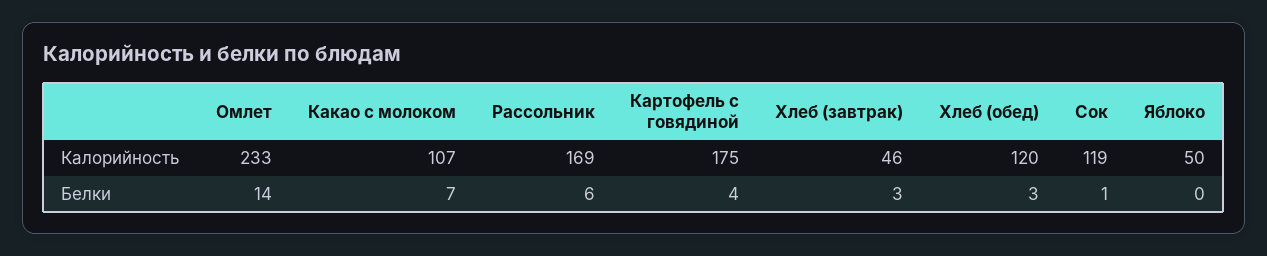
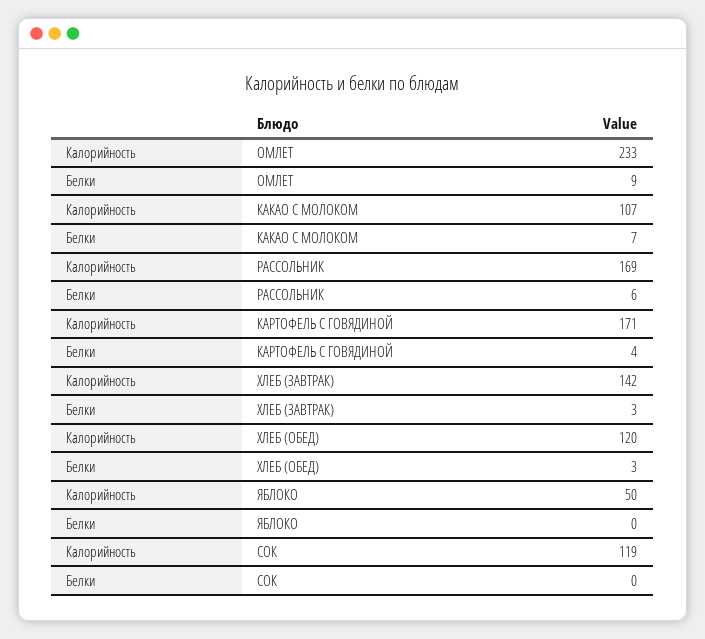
Картофель с говядиной, Калорийность: 175 -> 171
Хлеб (завтрак), Калорийность: 46 -> 142
Омлет, Белки: 14 -> 9
Сок, Белки: 1 -> 0

